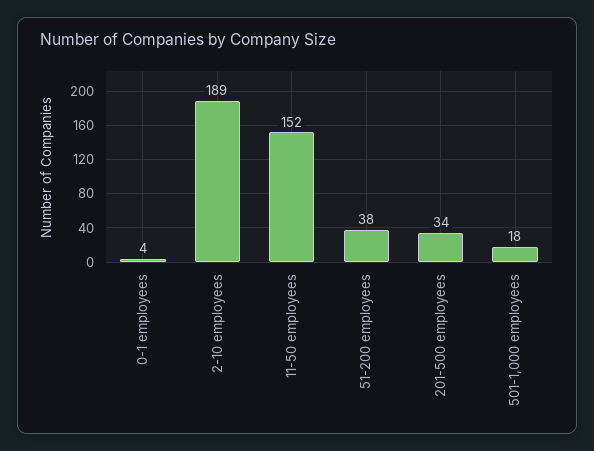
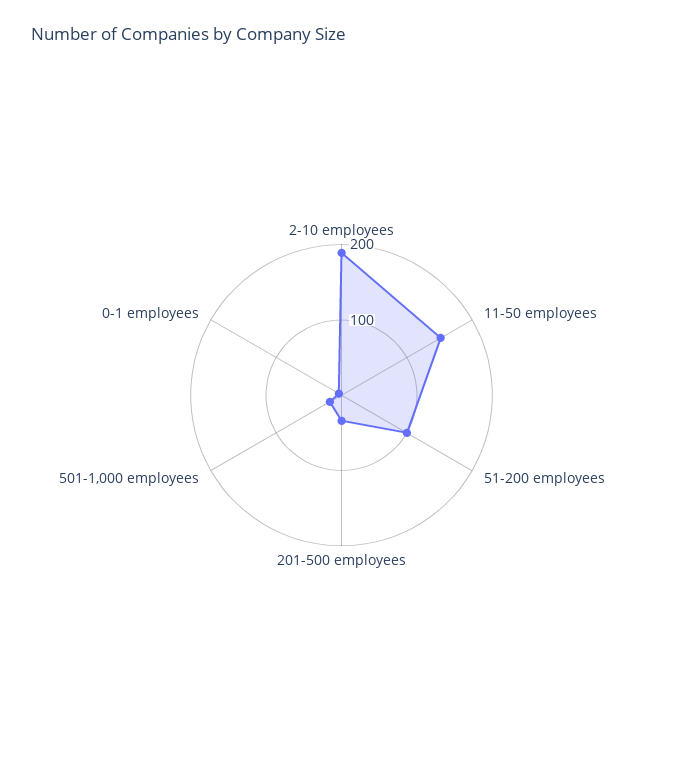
51-200 employees: 38 -> 100

